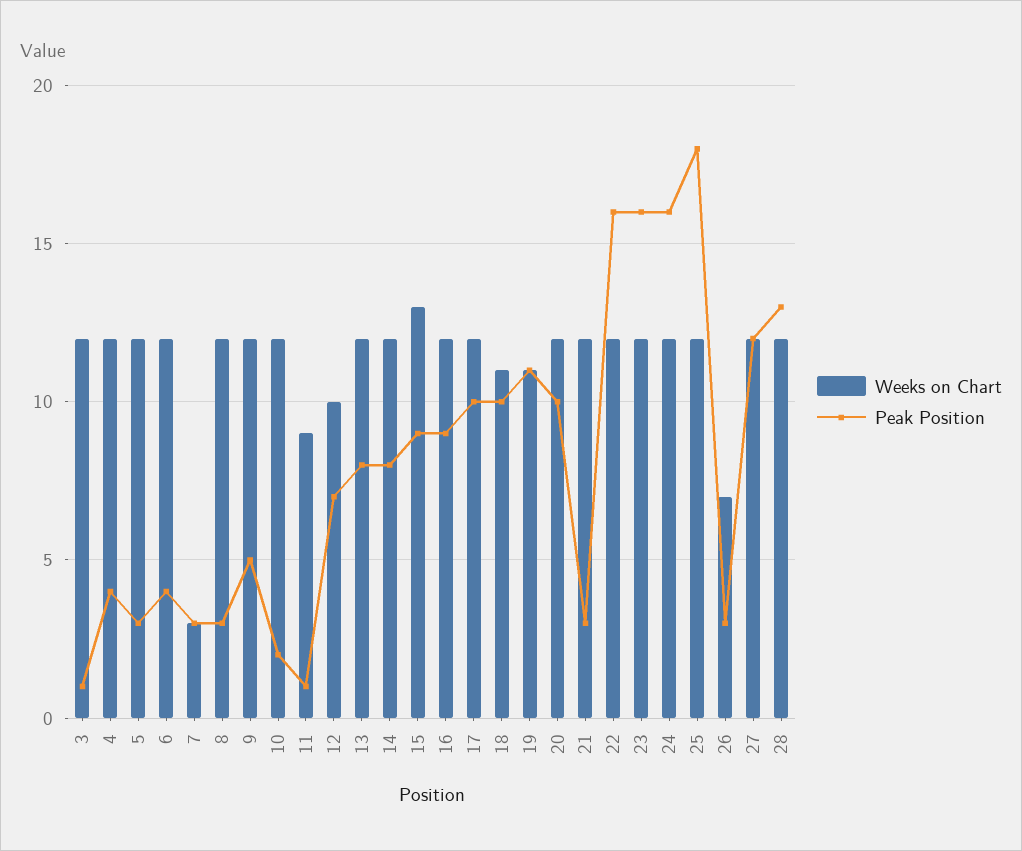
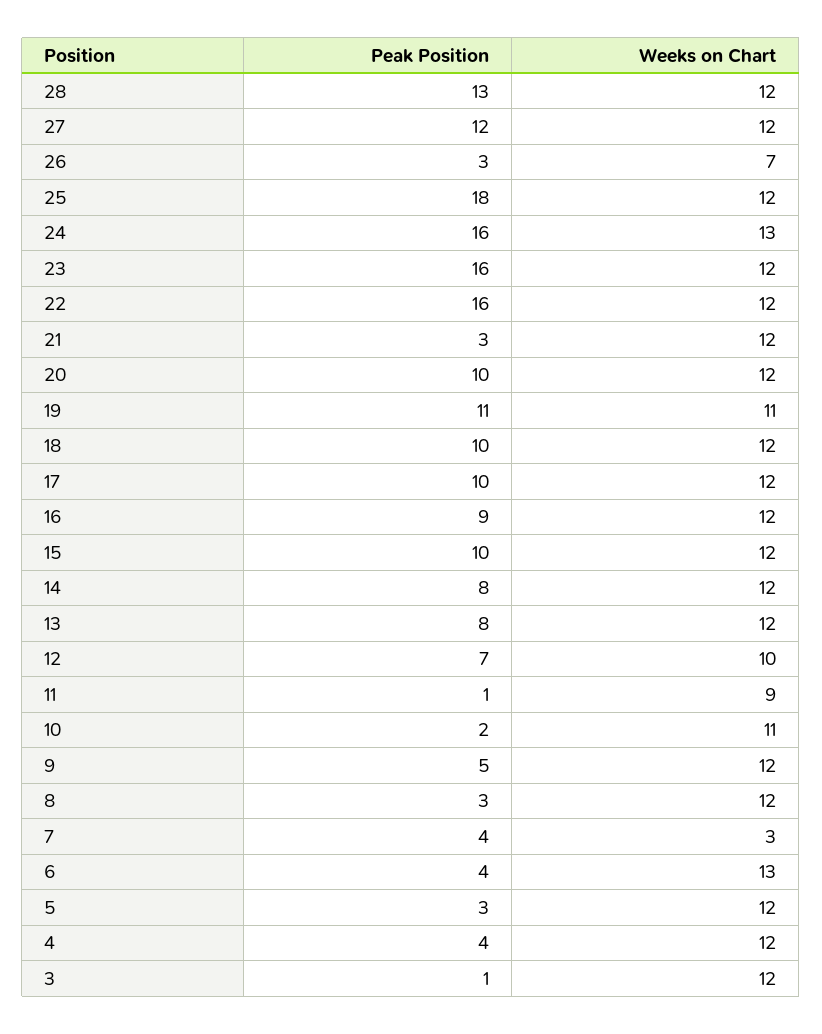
Weeks on Chart, 6: 12 -> 13
Peak Position, 7: 3 -> 4
Weeks on Chart, 10: 12 -> 11
Weeks on Chart, 15: 13 -> 12
Peak Position, 15: 9 -> 10
Weeks on Chart, 18: 11 -> 12
Weeks on Chart, 24: 12 -> 13

